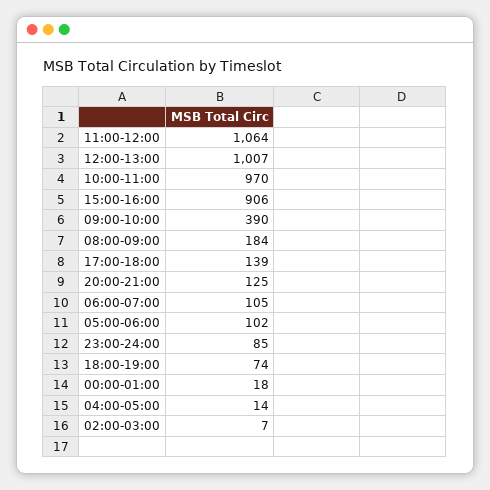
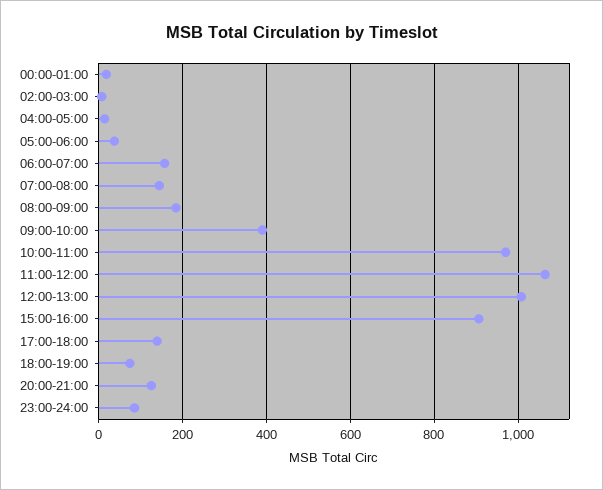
06:00-07:00: 105 -> 160
05:00-06:00: 102 -> 40
07:00-08:00: none -> 140

